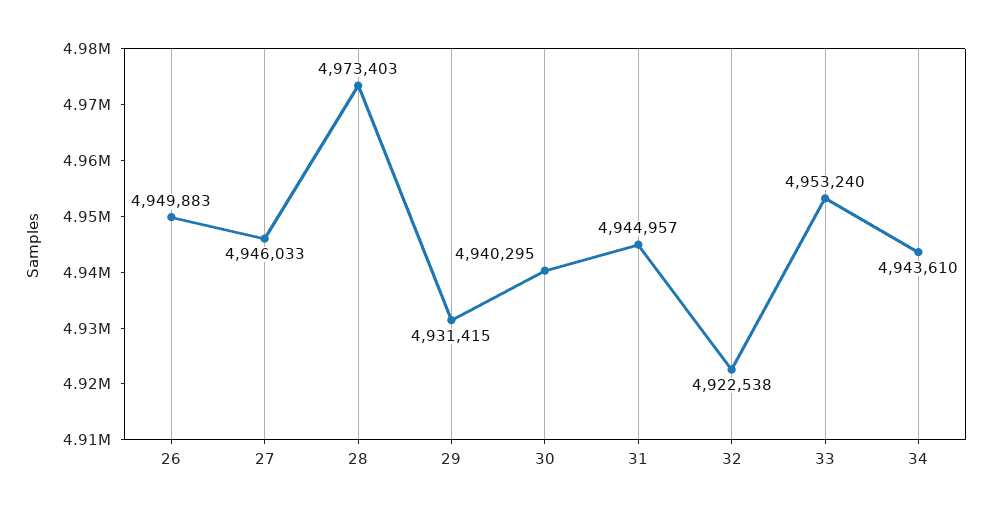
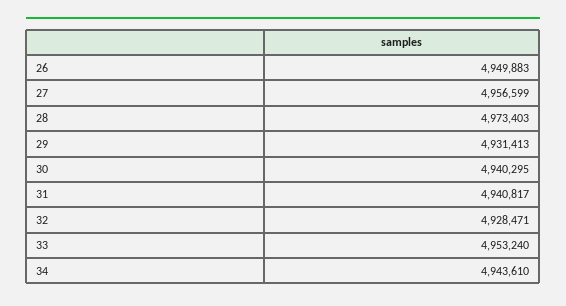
27: 4946033 -> 4956599
29: 4931415 -> 4931413
31: 4944957 -> 4940817
32: 4922538 -> 4928471

